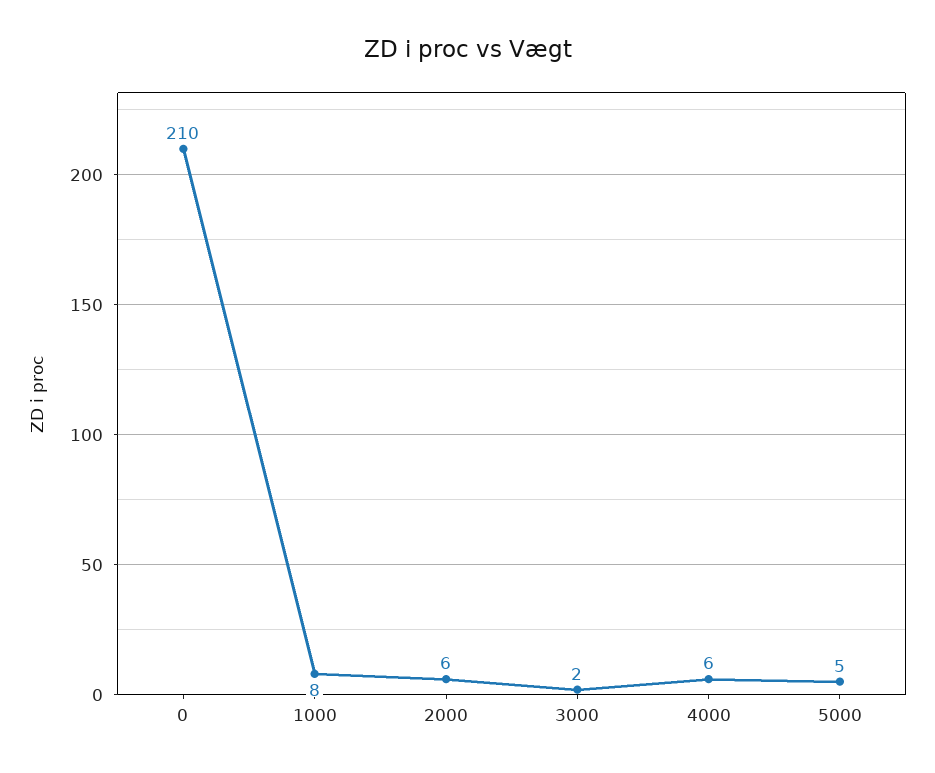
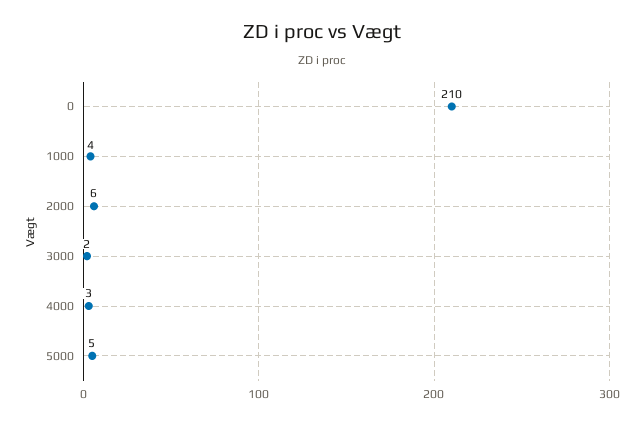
1000: 8 -> 4
4000: 6 -> 3

